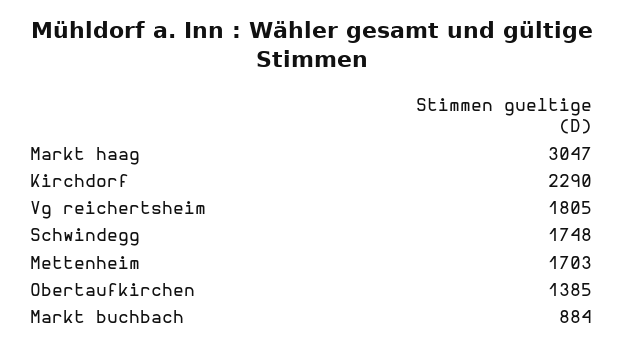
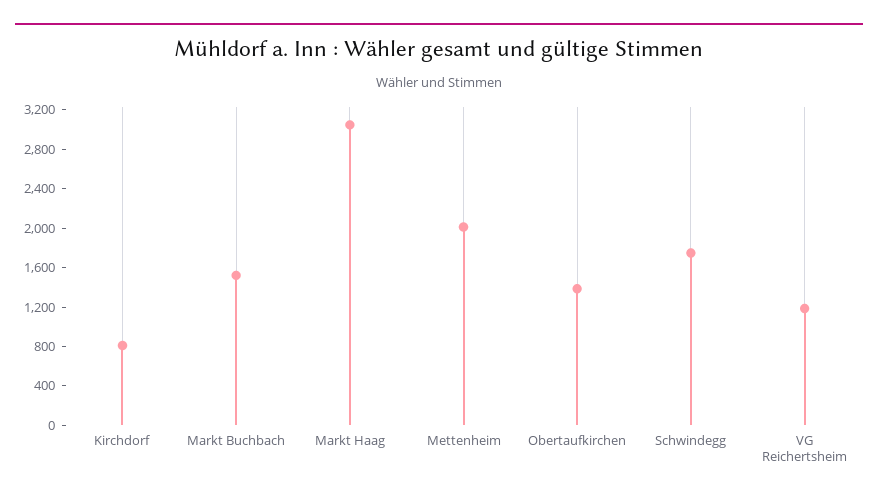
Kirchdorf: 2290 -> 800
Vg reichertsheim: 1805 -> 1200
Mettenheim: 1703 -> 2000
Markt buchbach: 884 -> 1500

